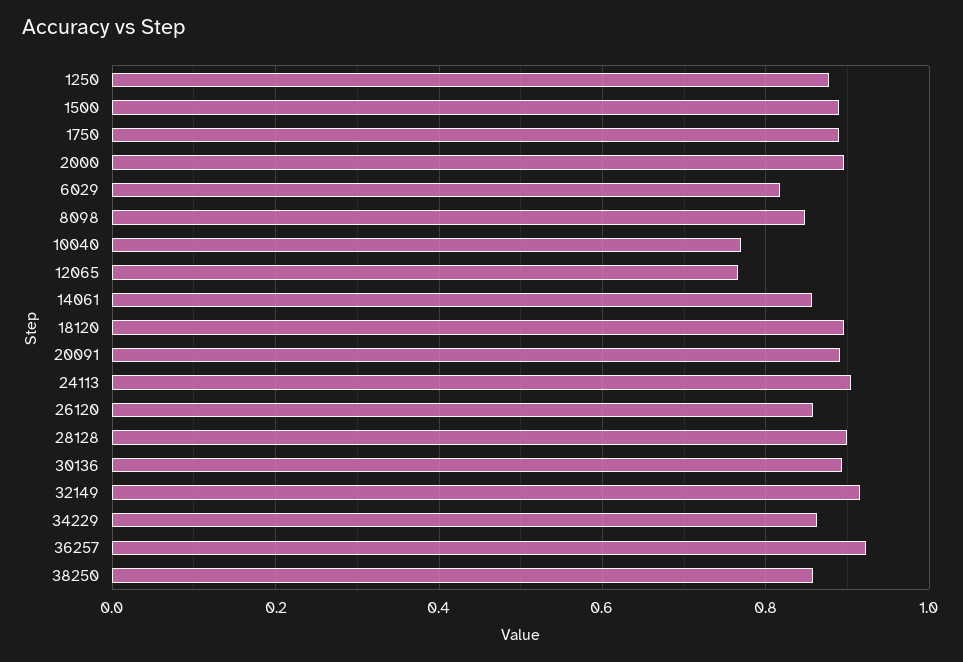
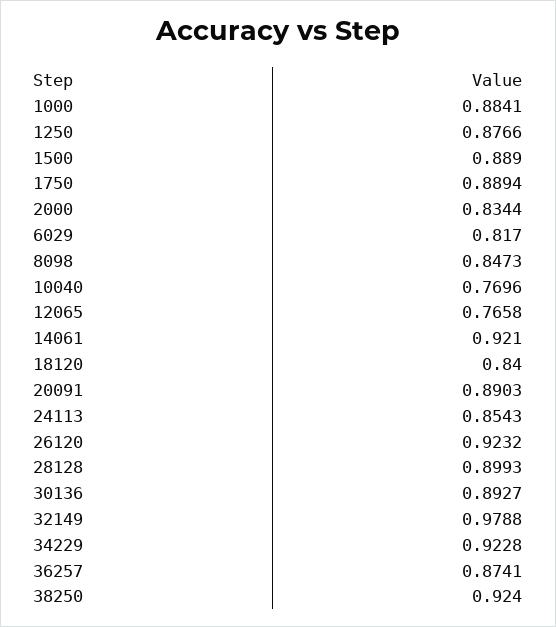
2000: 0.9 -> 0.8344
14061: 0.86 -> 0.921
18120: 0.9 -> 0.84
24113: 0.9 -> 0.8543
26120: 0.86 -> 0.9232
32149: 0.92 -> 0.9788
34229: 0.86 -> 0.9228
36257: 0.92 -> 0.8741
38250: 0.86 -> 0.924
1000: none -> 0.8841

